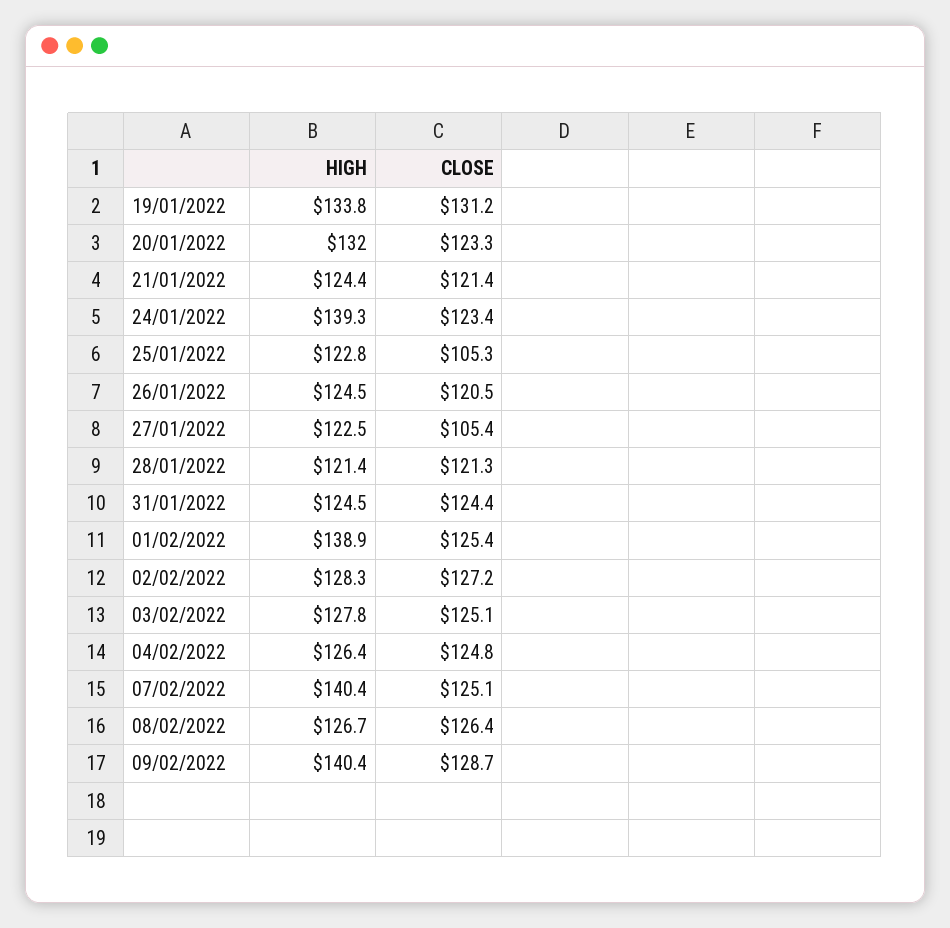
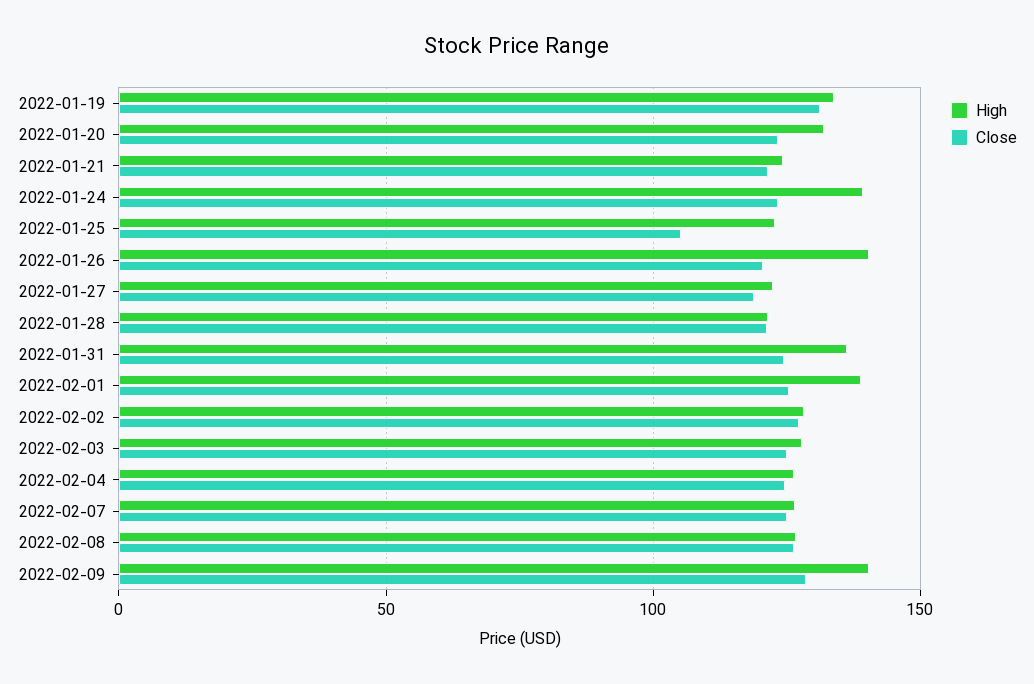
HIGH, 26/01/2022: 124.5 -> 140
CLOSE, 27/01/2022: 105.4 -> 120
HIGH, 31/01/2022: 124.5 -> 135
HIGH, 07/02/2022: 140.4 -> 125

